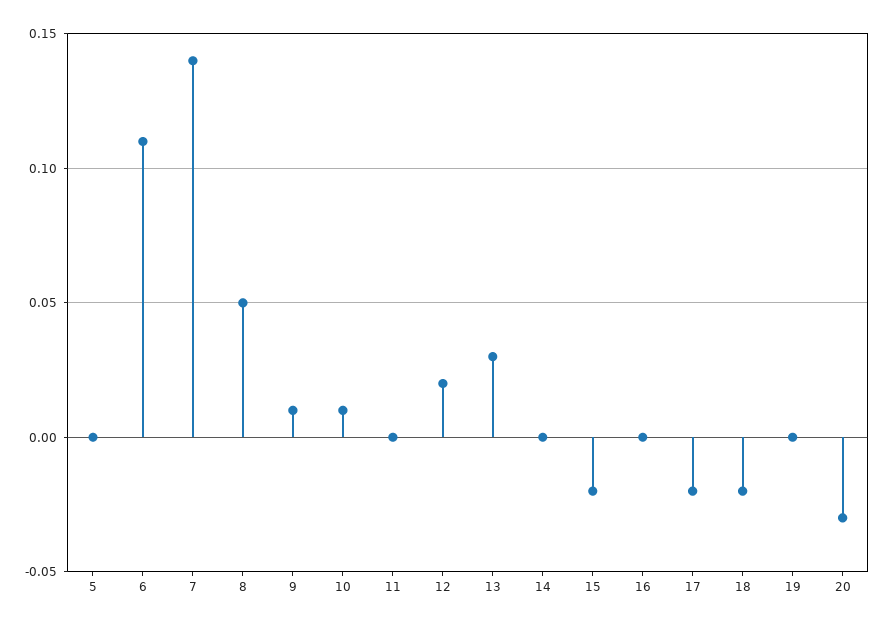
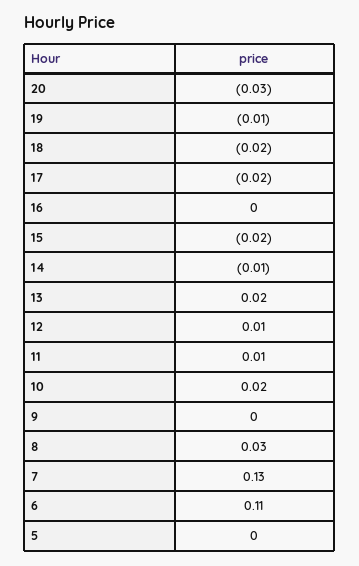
7: 0.14 -> 0.13
8: 0.05 -> 0.03
9: 0.01 -> 0
10: 0.01 -> 0.02
11: 0 -> 0.01
12: 0.02 -> 0.01
13: 0.03 -> 0.02
14: 0 -> -0.01
19: 0 -> -0.01

